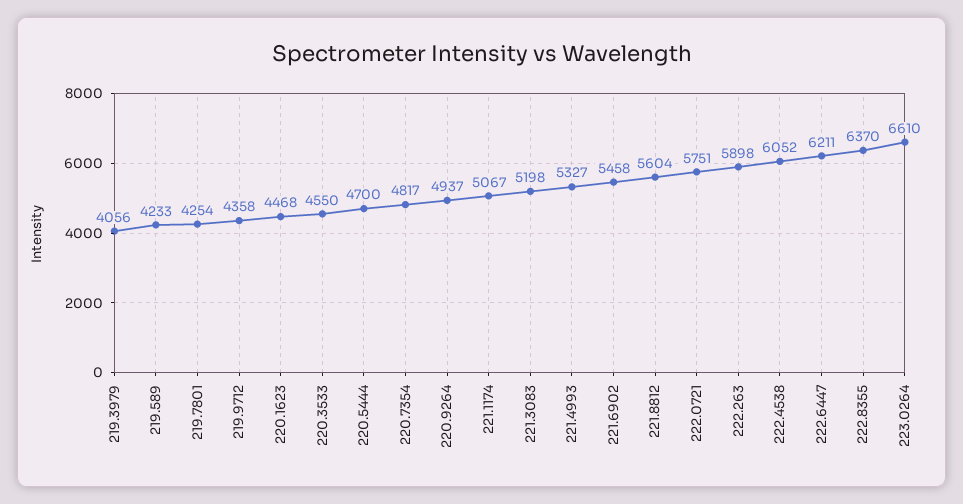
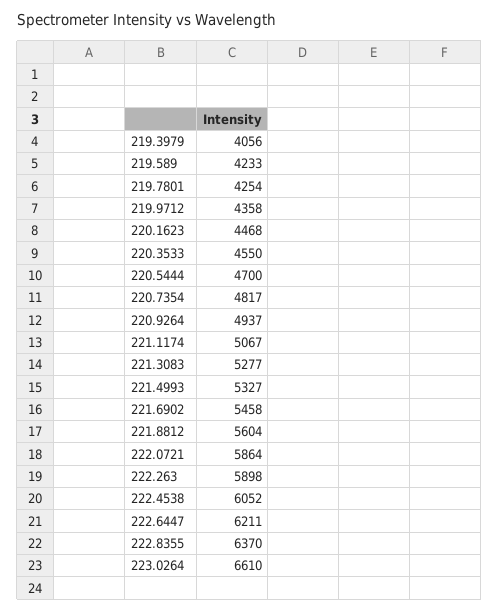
221.3083: 5198 -> 5277
222.0721: 5751 -> 5864

